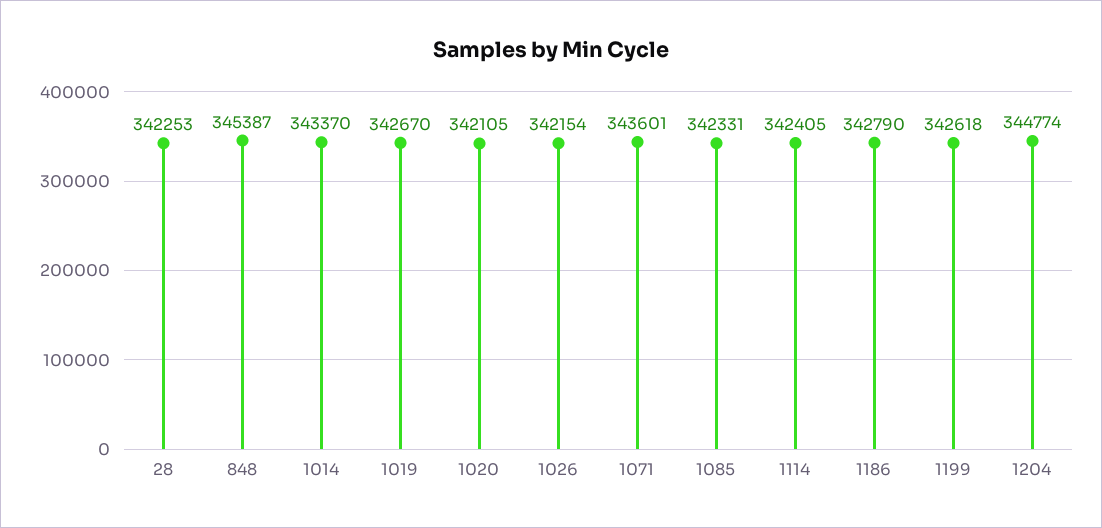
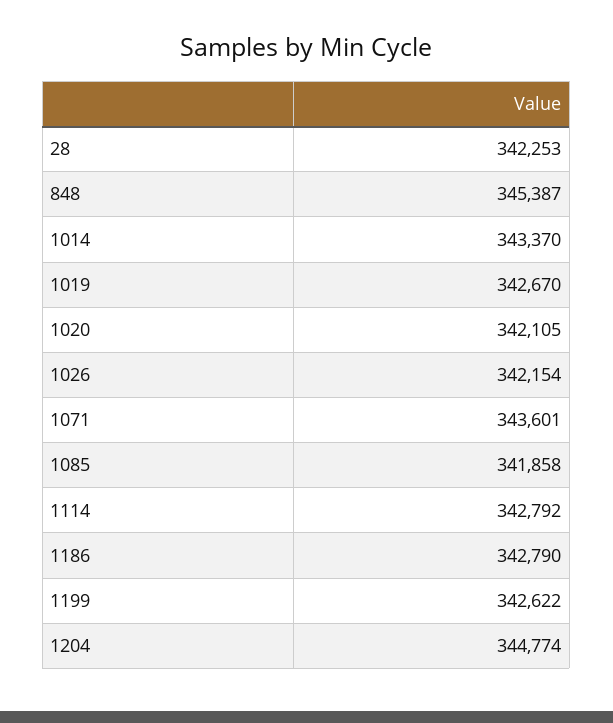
1085: 342331 -> 341858
1114: 342405 -> 342792
1199: 342618 -> 342622

